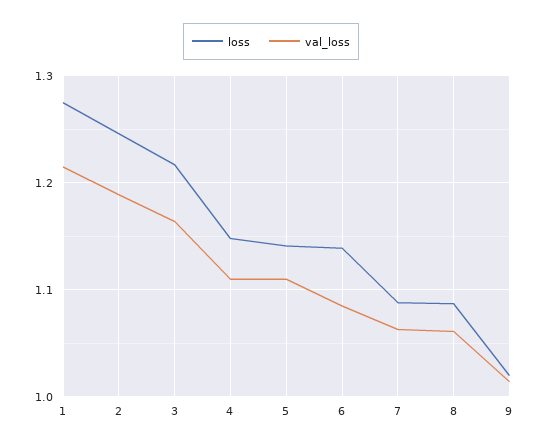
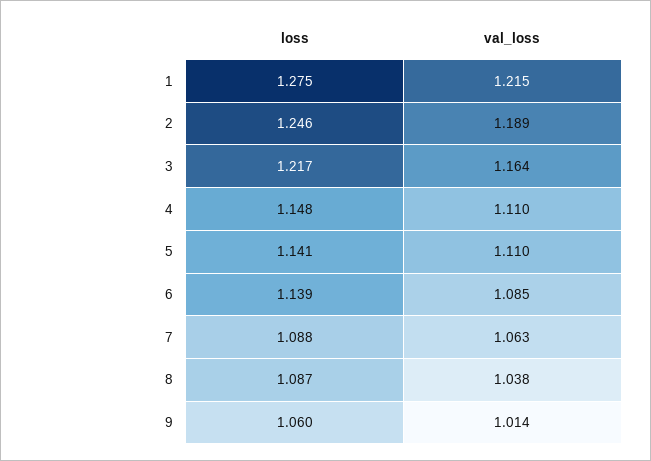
val_loss, 8: 1.06 -> 1.038
loss, 9: 1.02 -> 1.06

